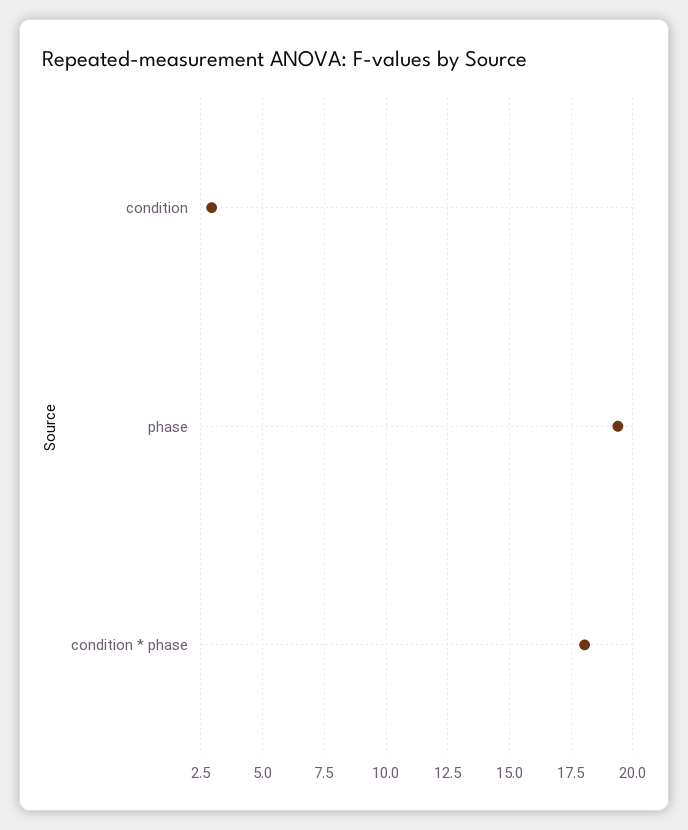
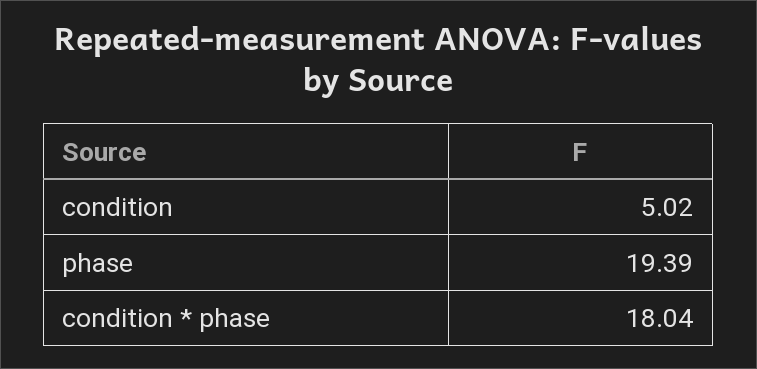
condition: 3 -> 5.02

